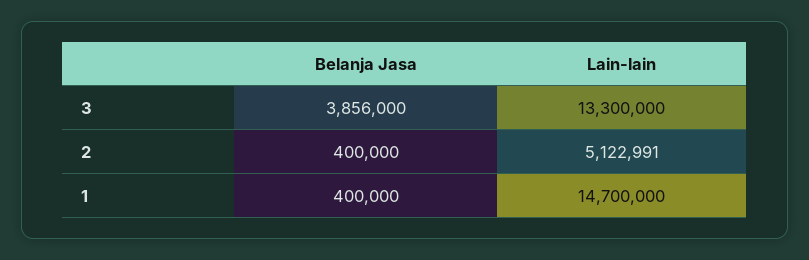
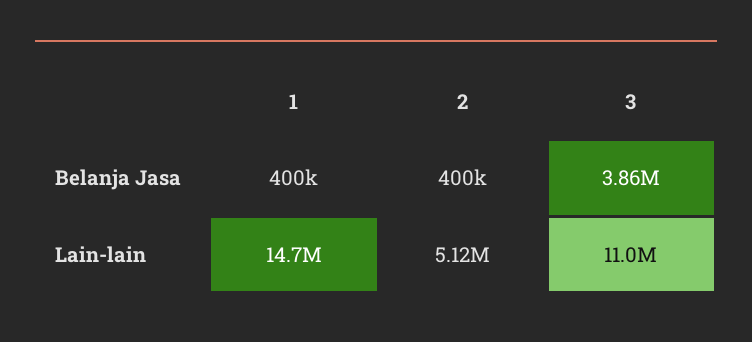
Lain-lain, 3: 13300000 -> 11000000

